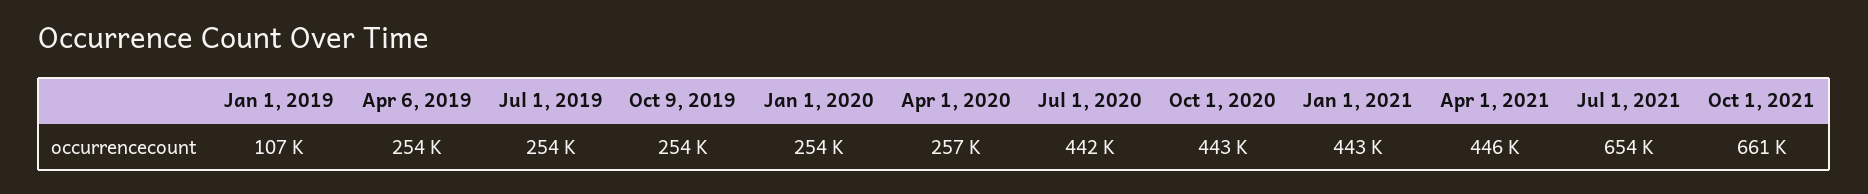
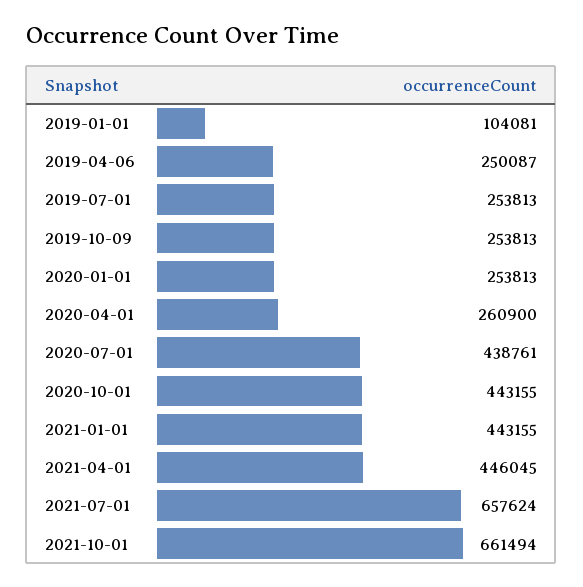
Jan 1, 2019: 107000 -> 104081
Apr 6, 2019: 254000 -> 250087
Apr 1, 2020: 257000 -> 260900
Jul 1, 2020: 442000 -> 438761
Jul 1, 2021: 654000 -> 657624

